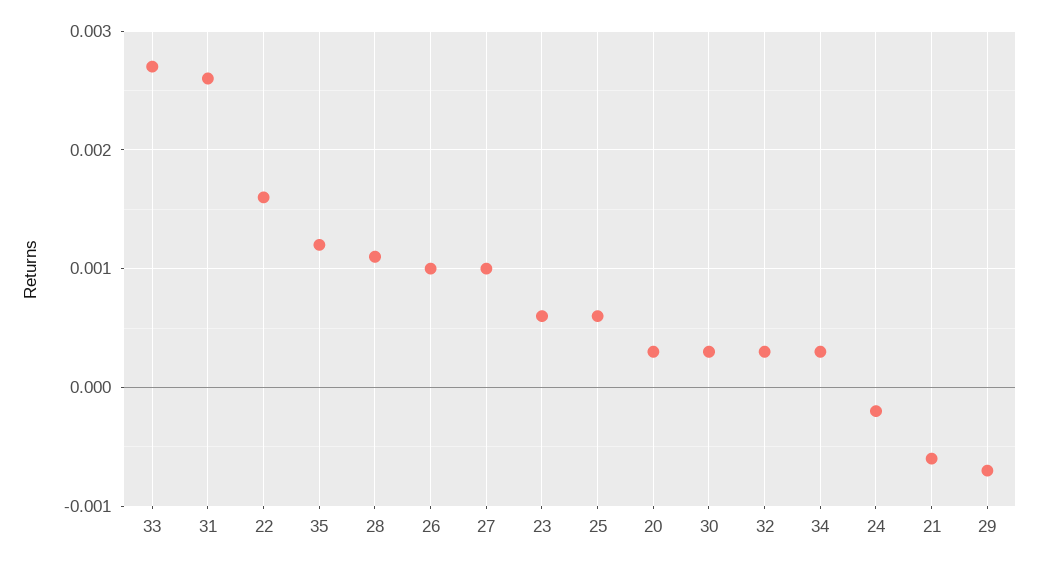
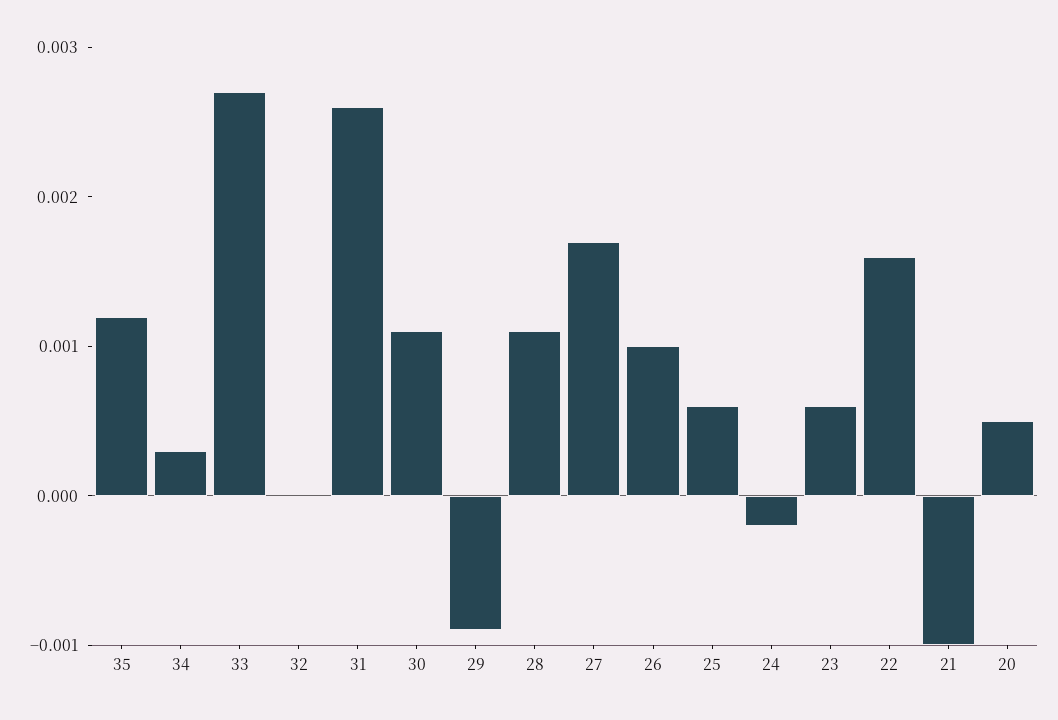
27: 0.001 -> 0.0017
20: 0.0003 -> 0.0005
30: 0.0003 -> 0.0011
32: 0.0003 -> 0
21: -0.0006 -> -0.001
29: -0.0007 -> -0.0009

